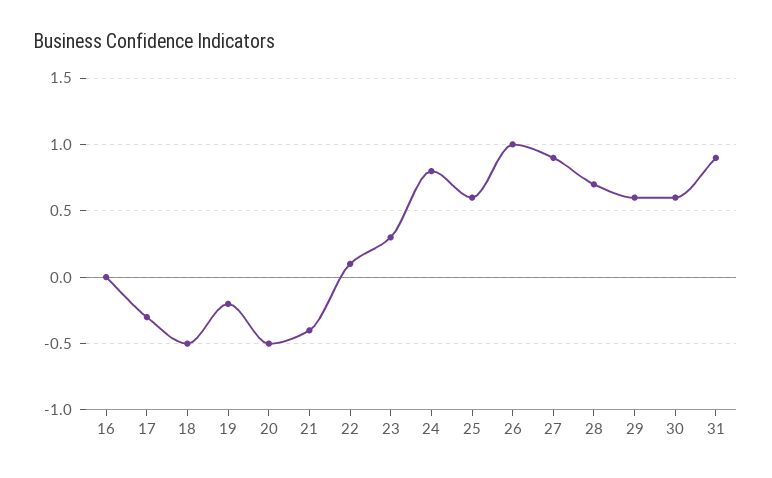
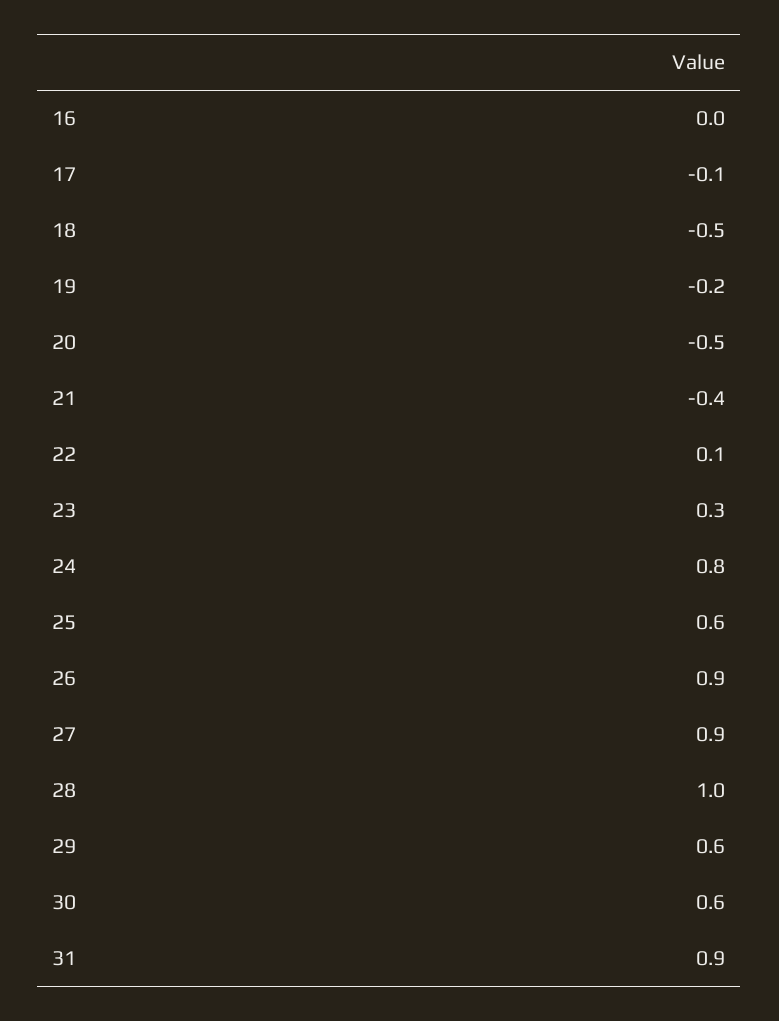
17: -0.3 -> -0.1
26: 1 -> 0.9
28: 0.7 -> 1

